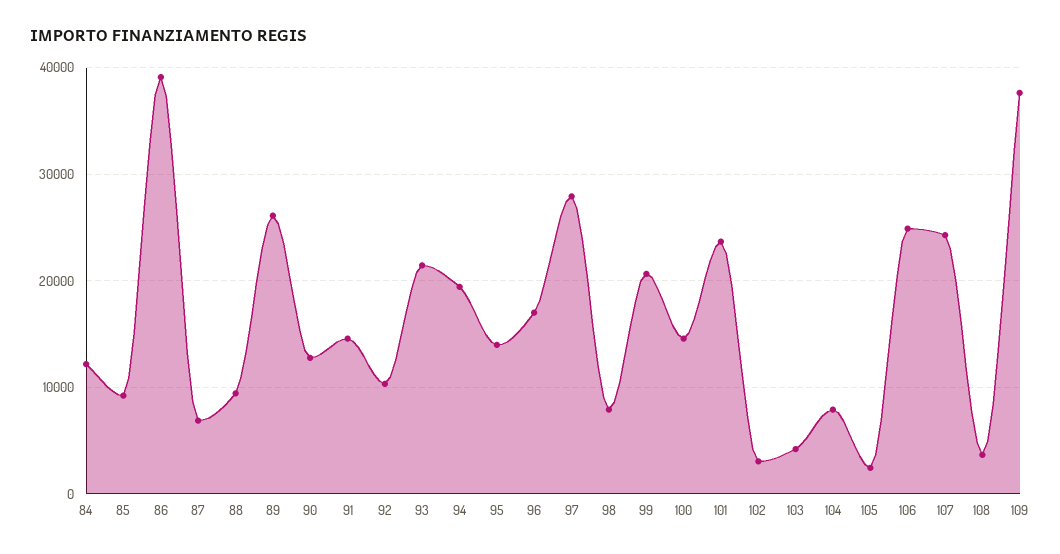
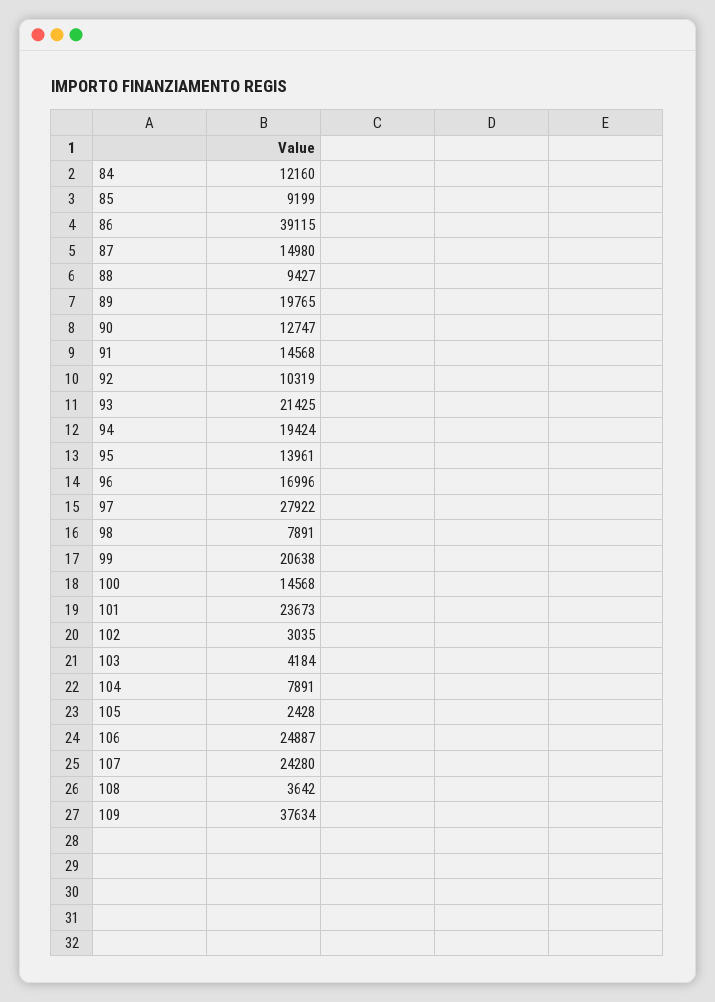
87: 7000 -> 14980
89: 26000 -> 19765

